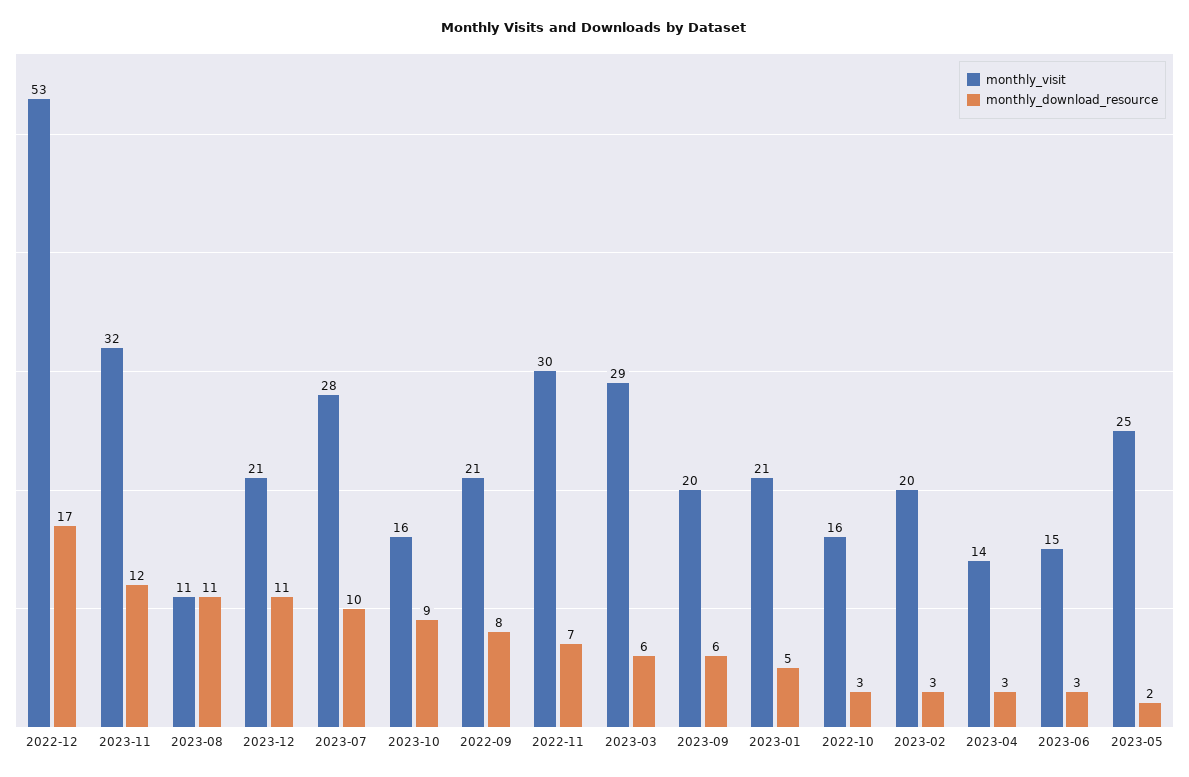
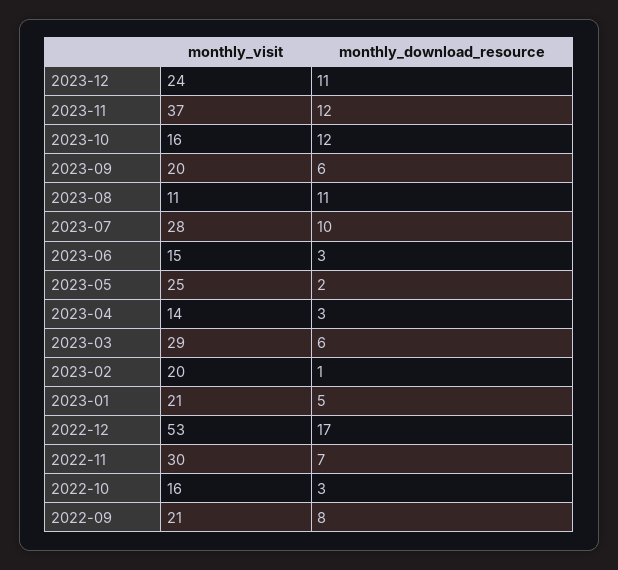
monthly_visit, 2023-11: 32 -> 37
monthly_visit, 2023-12: 21 -> 24
monthly_download_resource, 2023-10: 9 -> 12
monthly_download_resource, 2023-02: 3 -> 1

